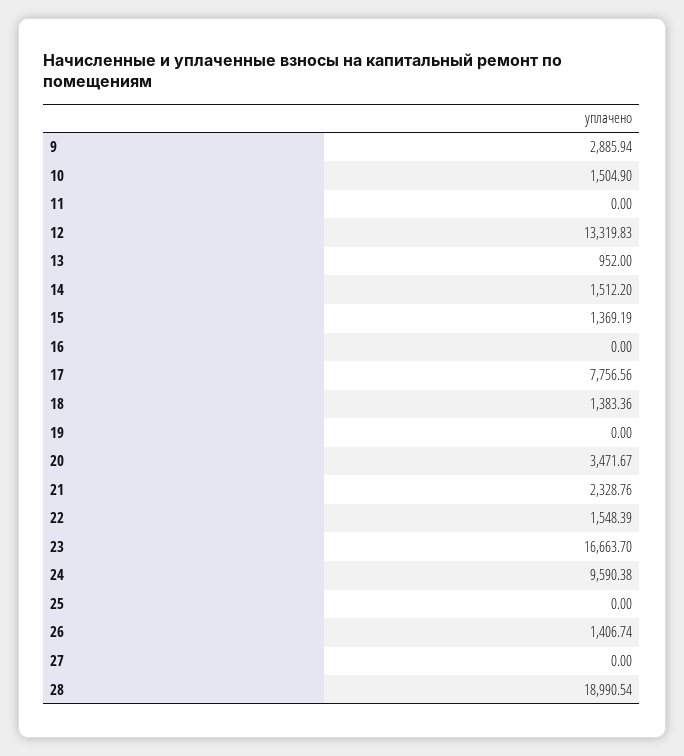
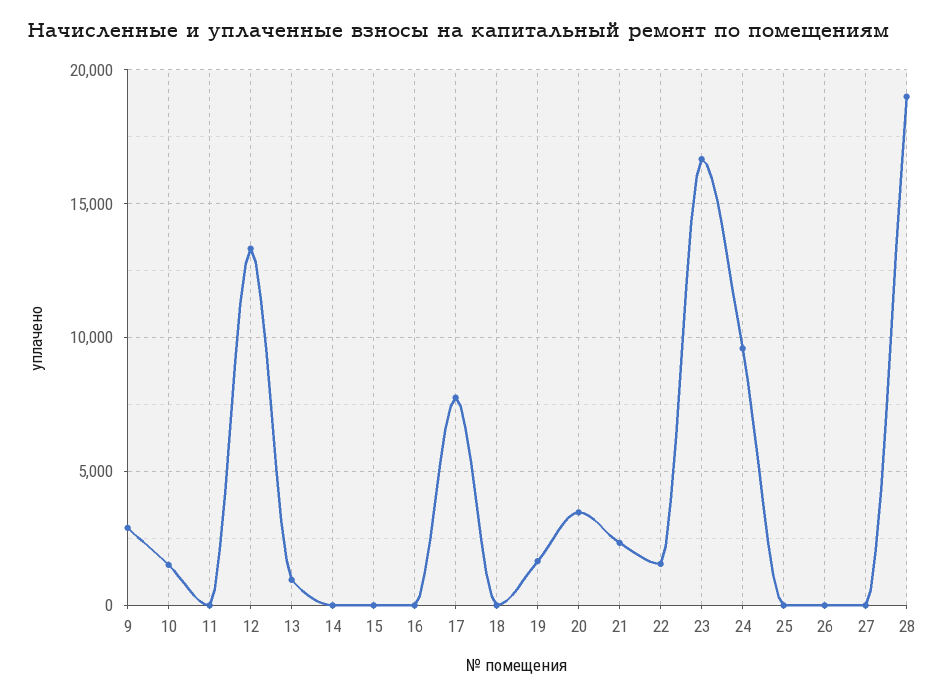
14: 1512.2 -> 0
15: 1369.19 -> 0
18: 1383.36 -> 0
19: 0 -> 1500
26: 1406.74 -> 0

